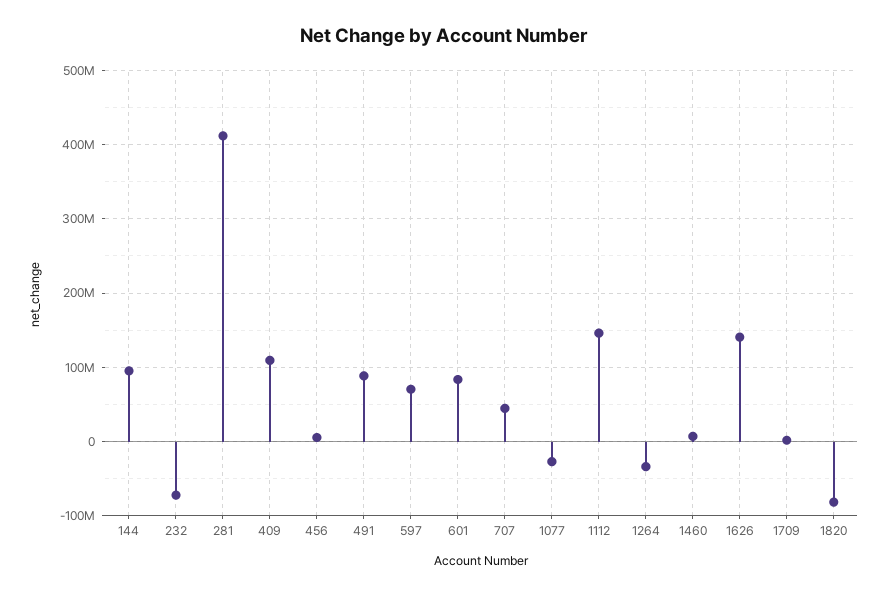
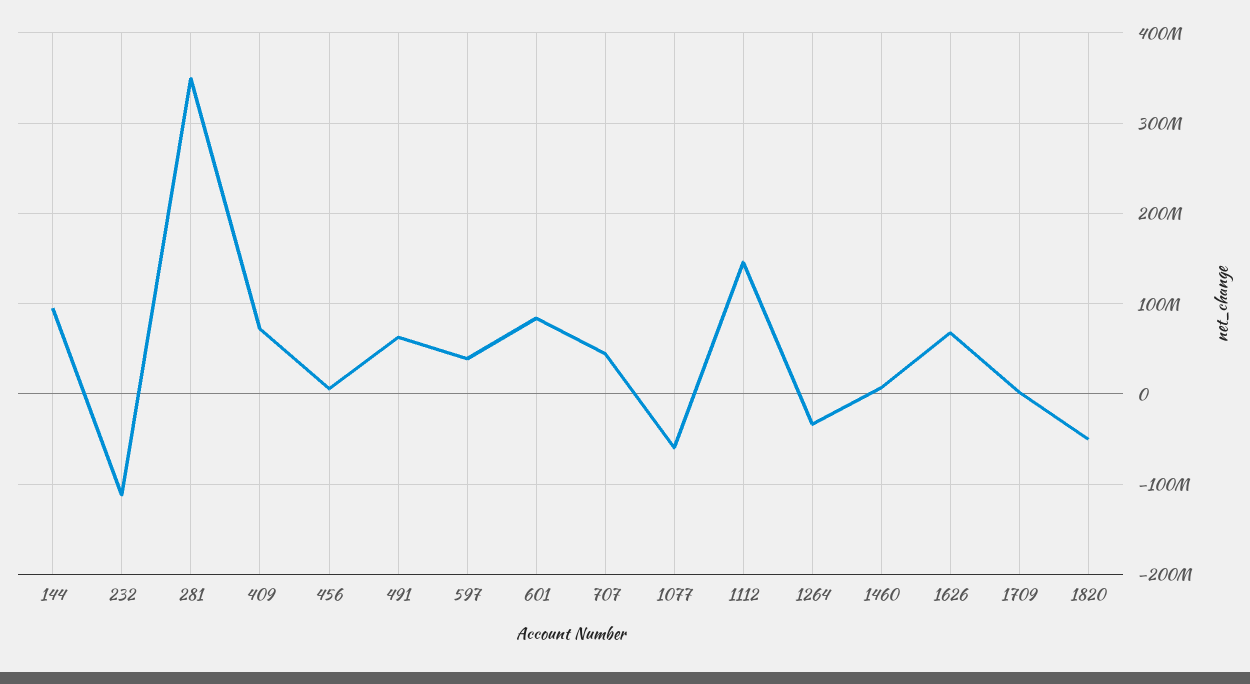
232: -70000000 -> -110000000
281: 410000000 -> 350000000
409: 110000000 -> 70000000
491: 90000000 -> 60000000
597: 70000000 -> 40000000
1077: -30000000 -> -60000000
1626: 140000000 -> 70000000
1820: -80000000 -> -50000000

